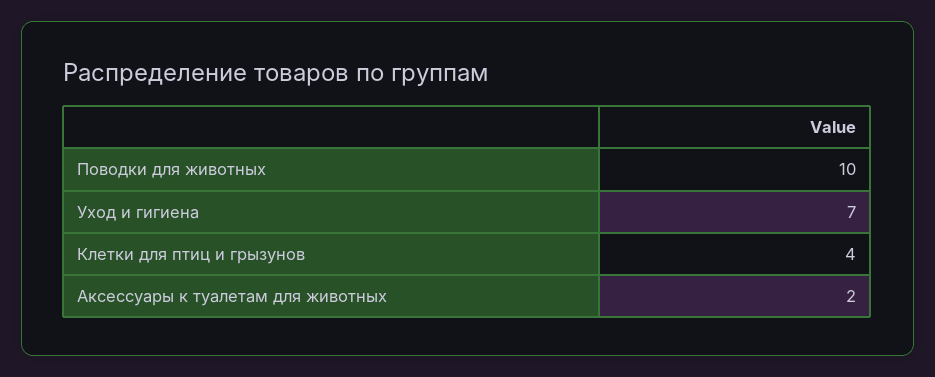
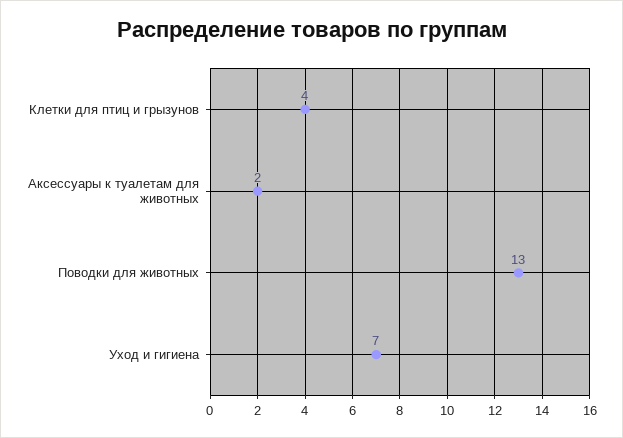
Поводки для животных: 10 -> 13

